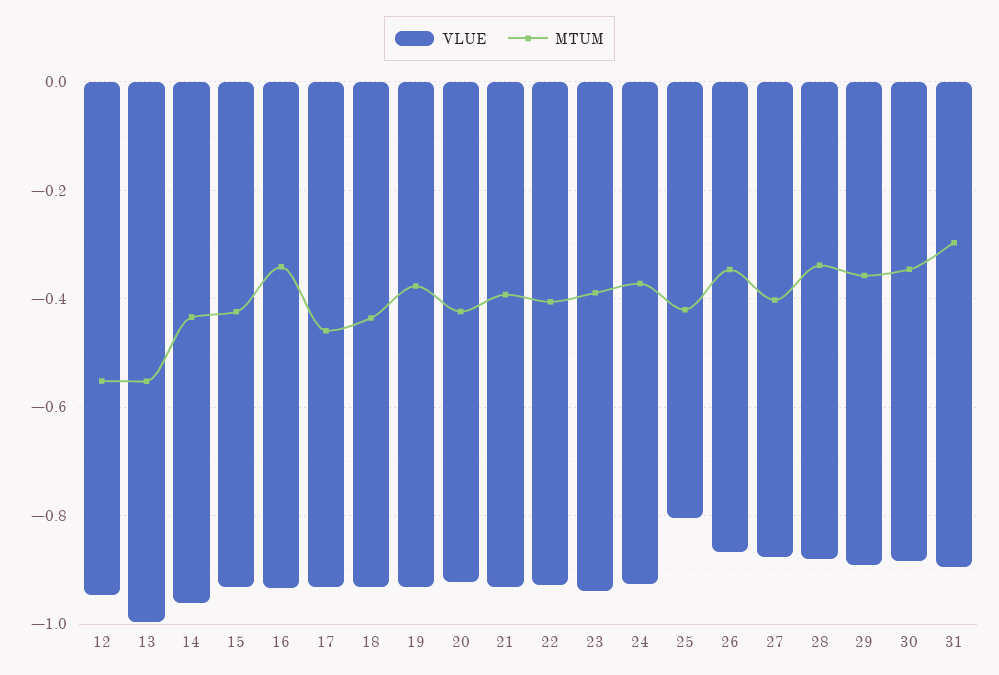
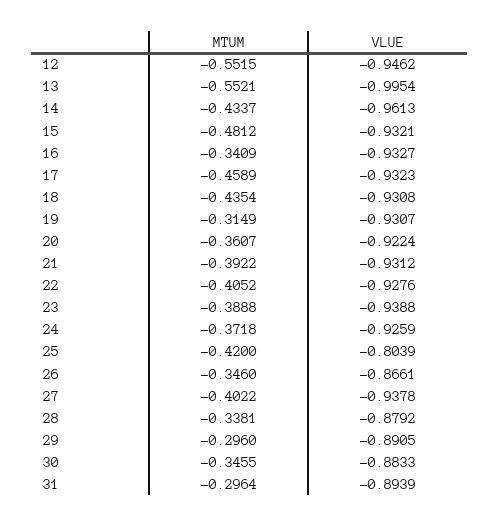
MTUM, 15: -0.42 -> -0.4812
MTUM, 19: -0.38 -> -0.3149
MTUM, 20: -0.42 -> -0.3607
VLUE, 27: -0.88 -> -0.9378
MTUM, 29: -0.36 -> -0.296

